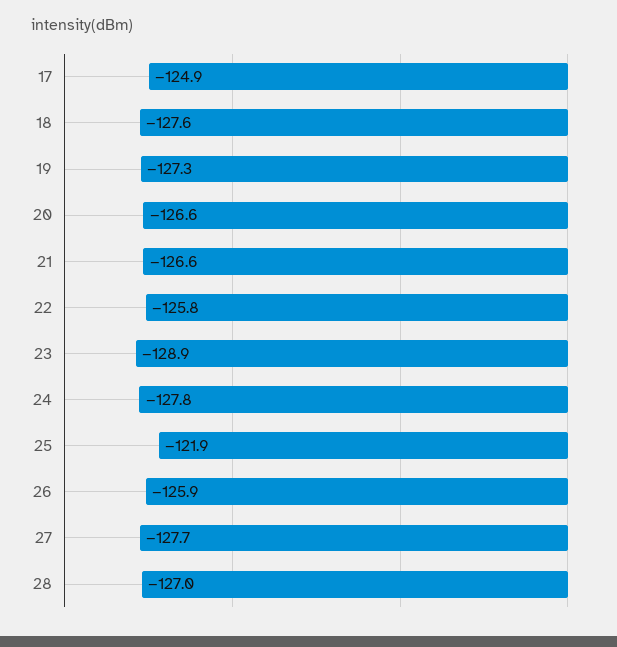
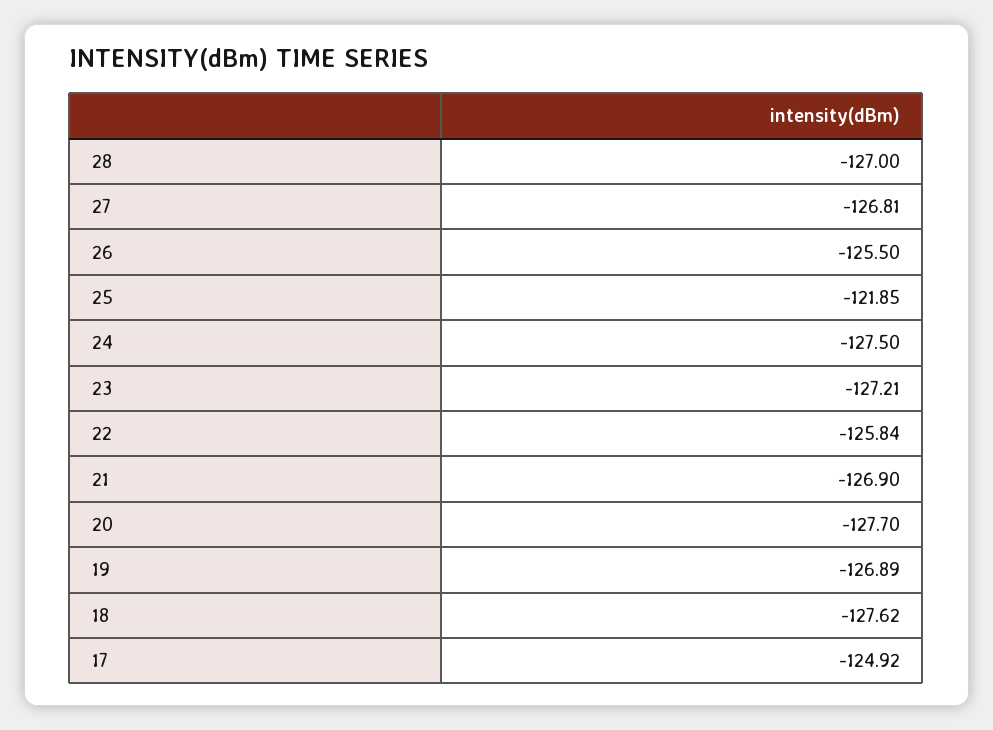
19: -127.3 -> -126.89
20: -126.6 -> -127.7
21: -126.6 -> -126.9
23: -128.9 -> -127.21
24: -127.8 -> -127.5
26: -125.9 -> -125.5
27: -127.7 -> -126.81

